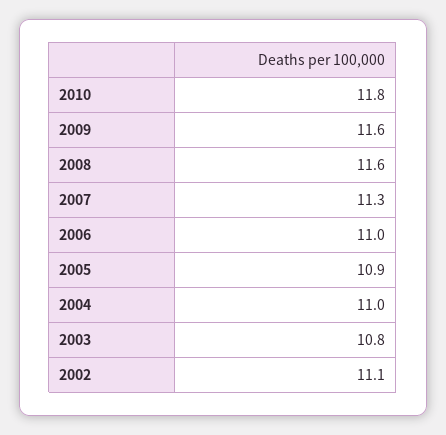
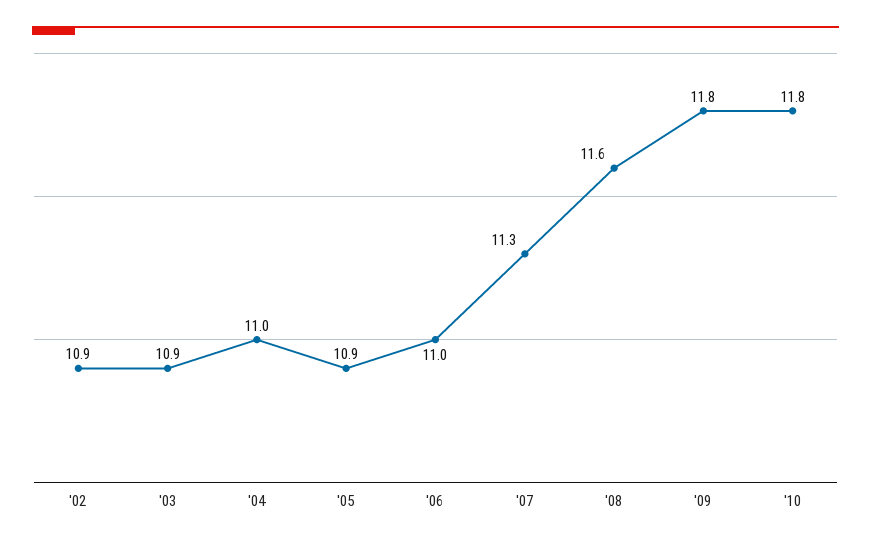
2009: 11.6 -> 11.8
2003: 10.8 -> 10.9
2002: 11.1 -> 10.9

